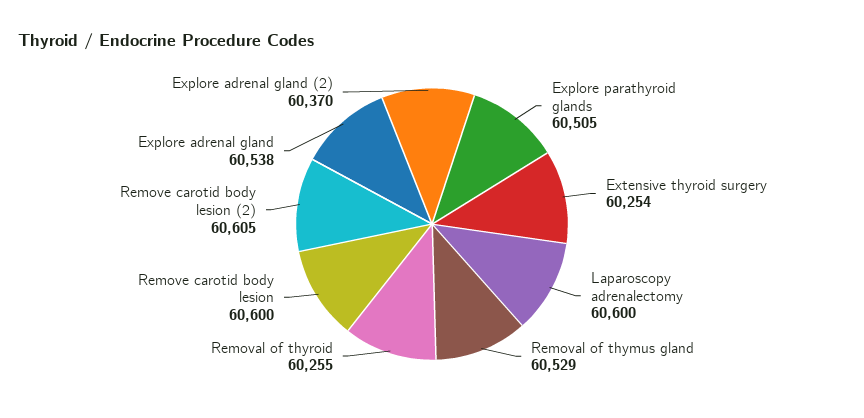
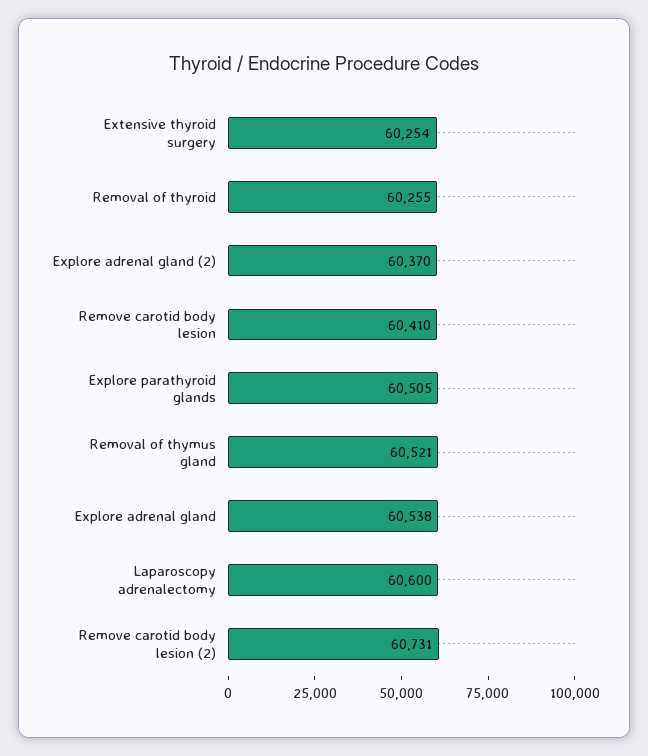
Removal of thymus gland: 60529 -> 60521
Remove carotid body lesion: 60600 -> 60410
Remove carotid body lesion (2): 60605 -> 60731

